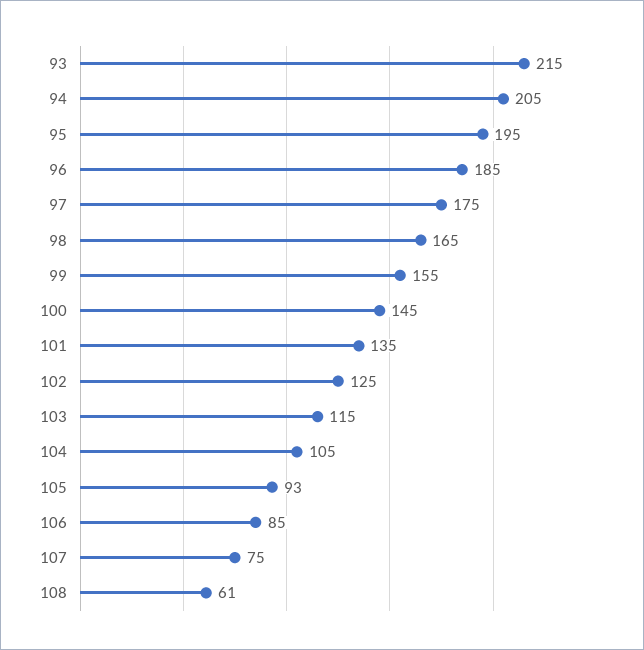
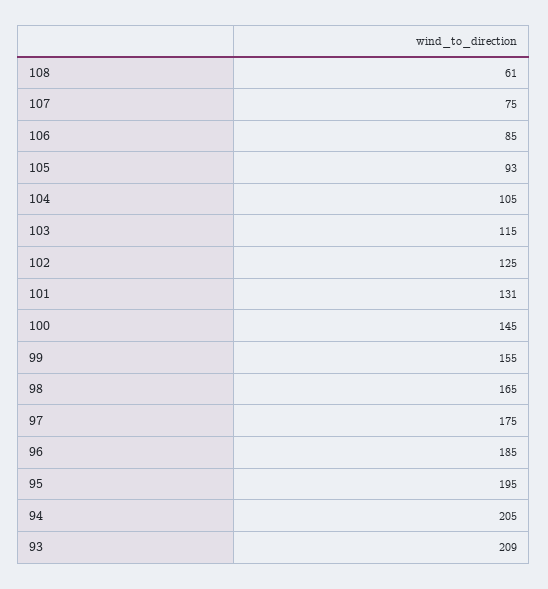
93: 215 -> 209
101: 135 -> 131

